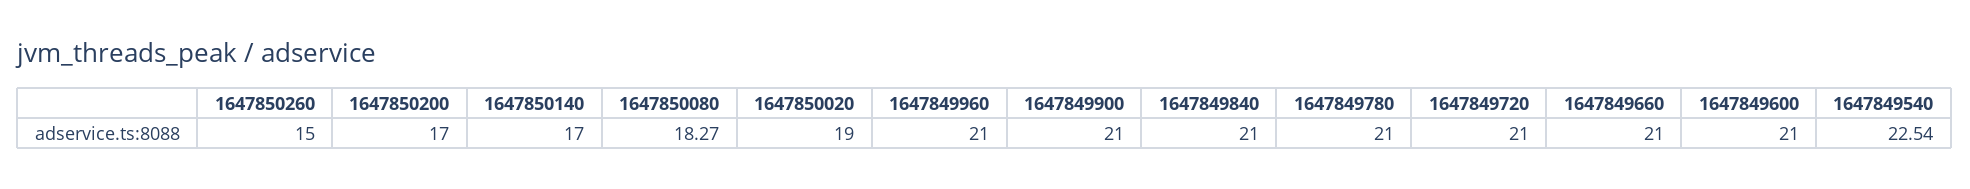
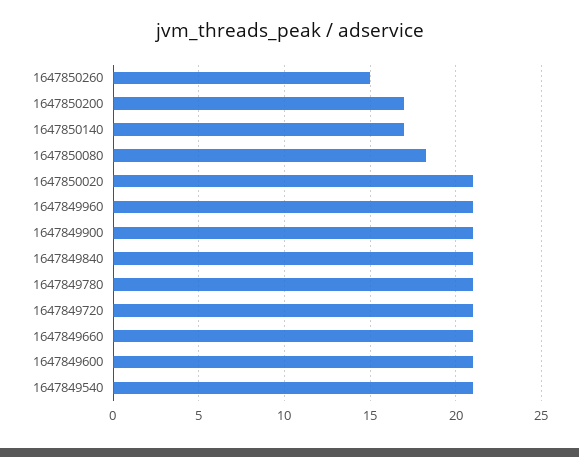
1647850020: 19 -> 21
1647849540: 22.54 -> 21

